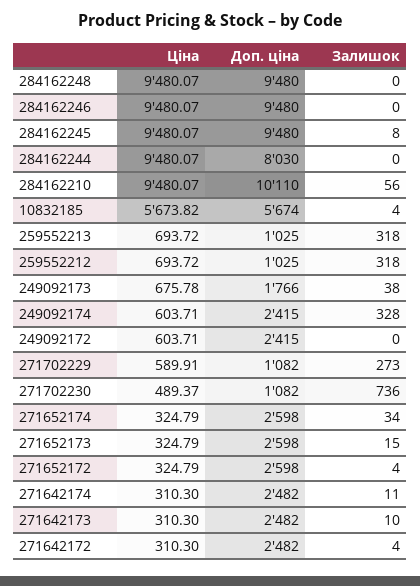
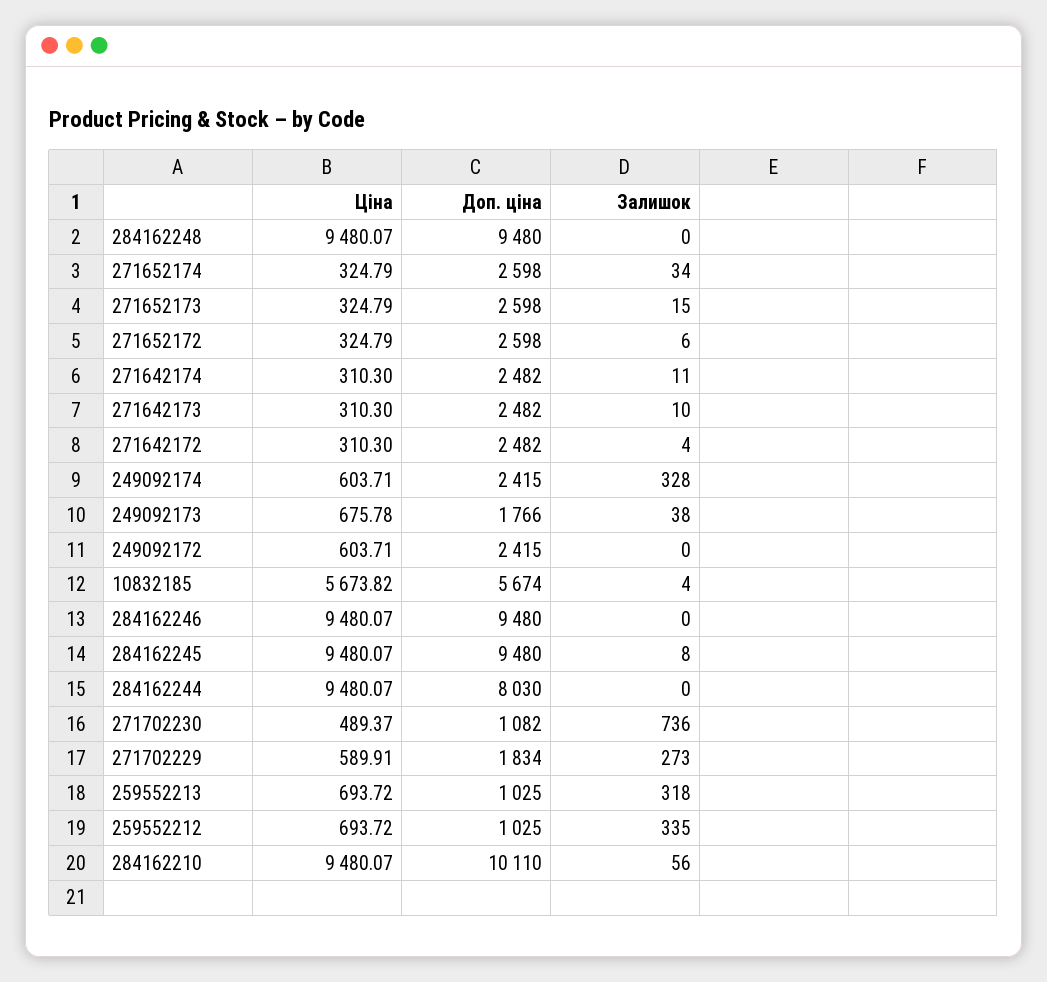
Залишок, 259552212: 318 -> 335
Доп. ціна, 271702229: 1082 -> 1834
Залишок, 271652172: 4 -> 6

